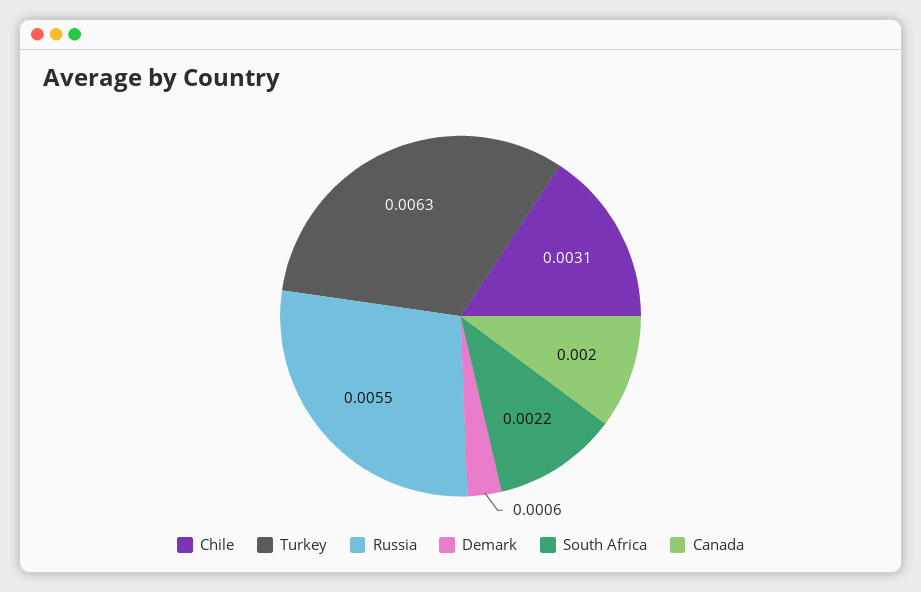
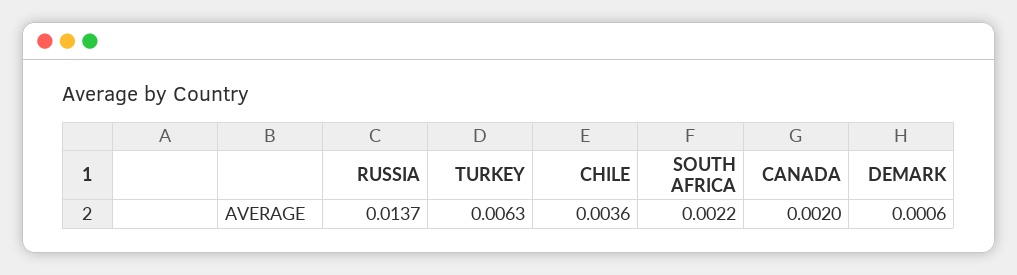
Chile: 0.0031 -> 0.0036
Russia: 0.0055 -> 0.0137

